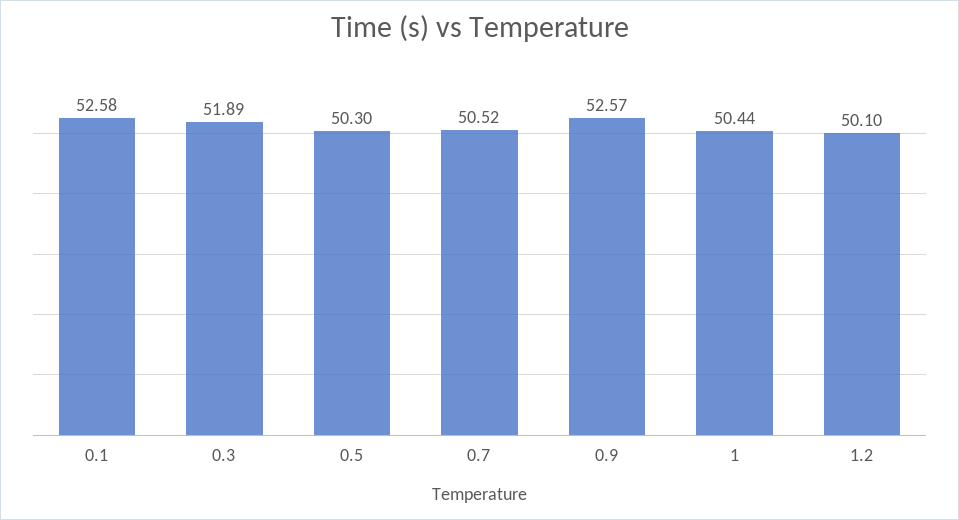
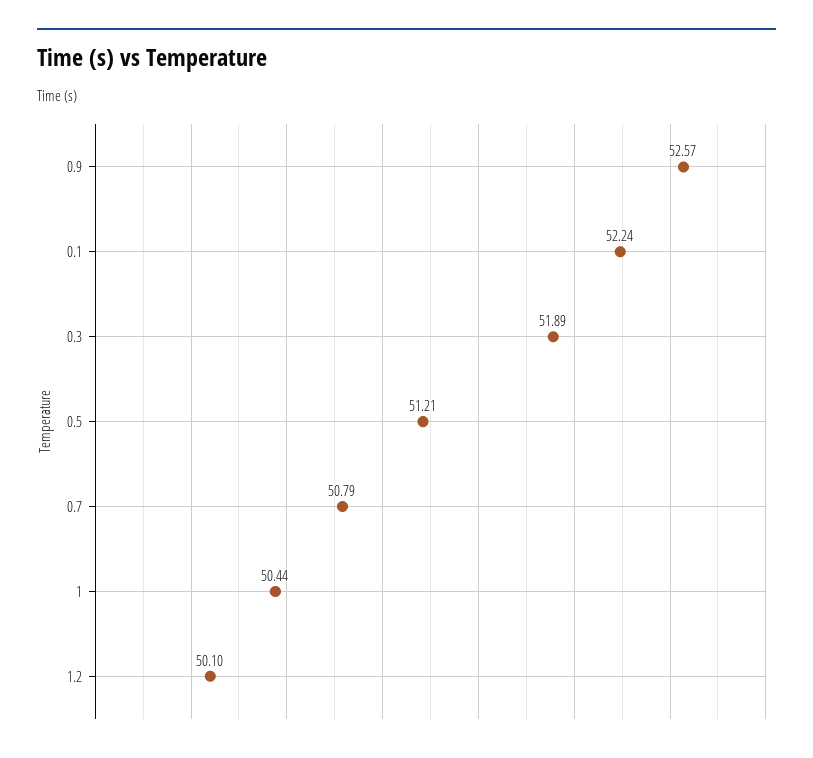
0.1: 52.58 -> 52.24
0.5: 50.3 -> 51.21
0.7: 50.52 -> 50.79

